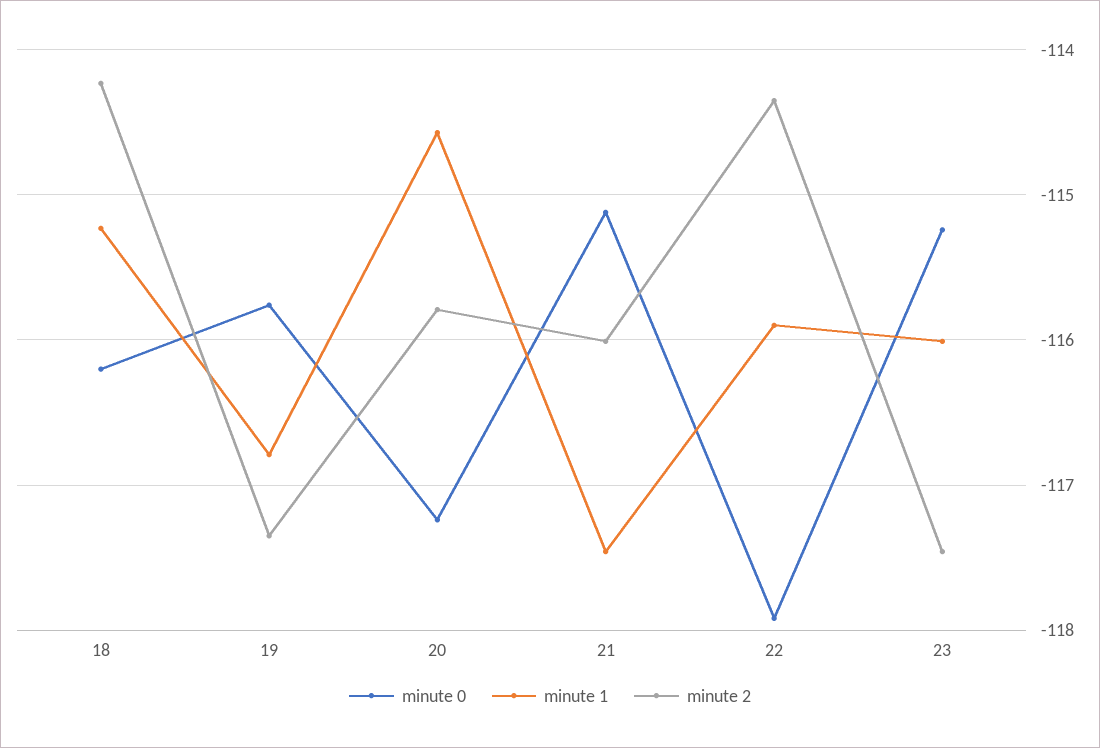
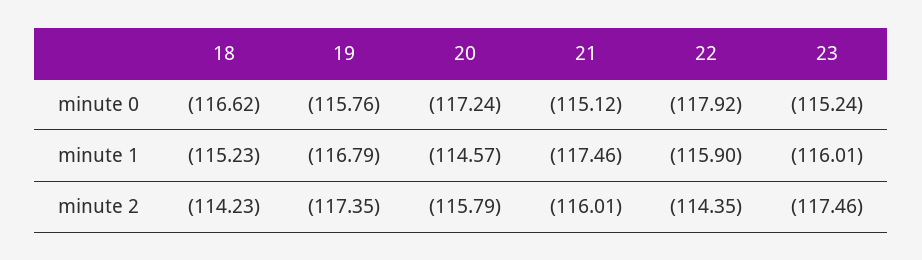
minute 0, 18: -116.2 -> -116.62

